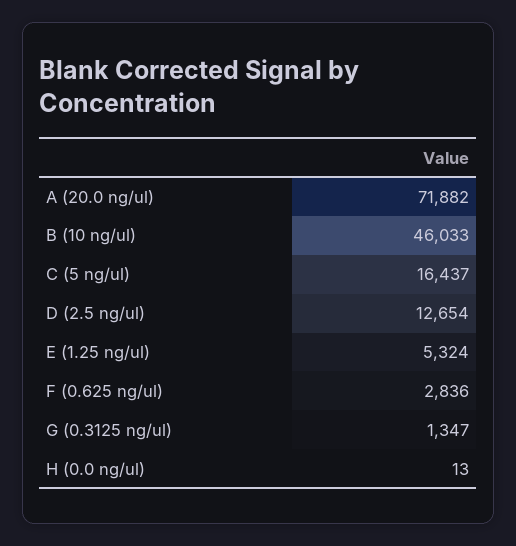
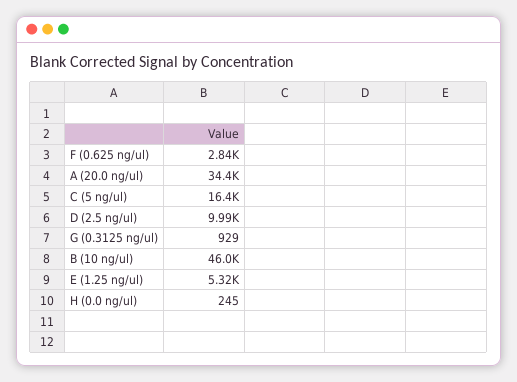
A (20.0 ng/ul): 71882 -> 34400
D (2.5 ng/ul): 12654 -> 9990
G (0.3125 ng/ul): 1347 -> 929
H (0.0 ng/ul): 13 -> 245

